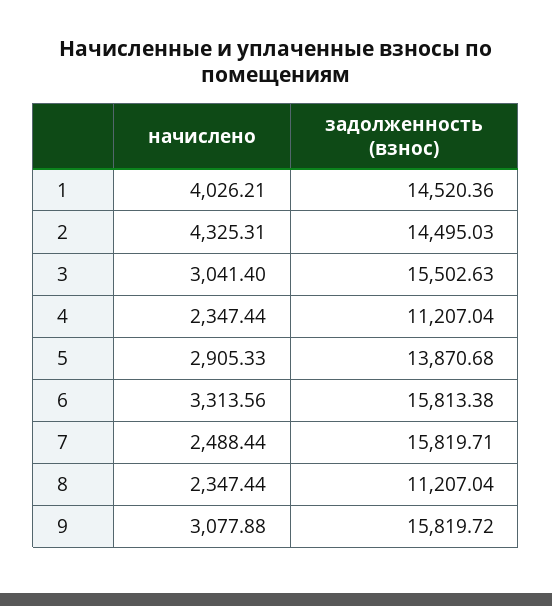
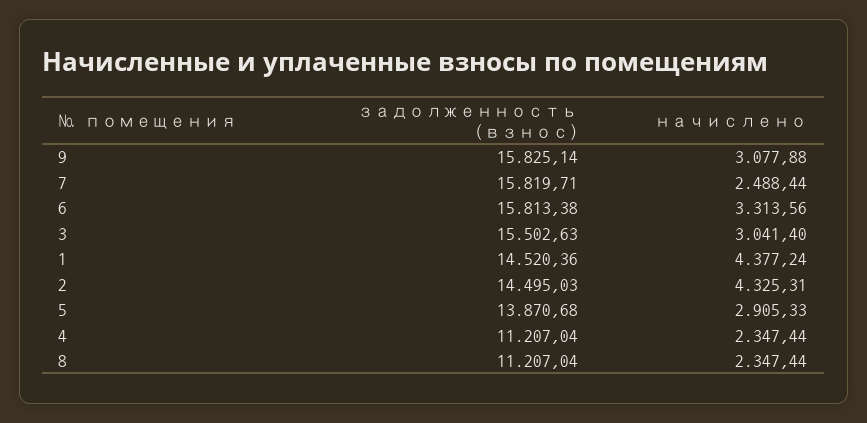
начислено, 1: 4026.21 -> 4377.24
задолженность (взнос), 9: 15819.72 -> 15825.14

